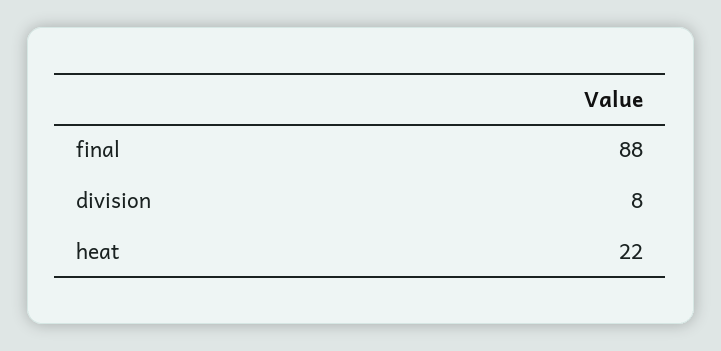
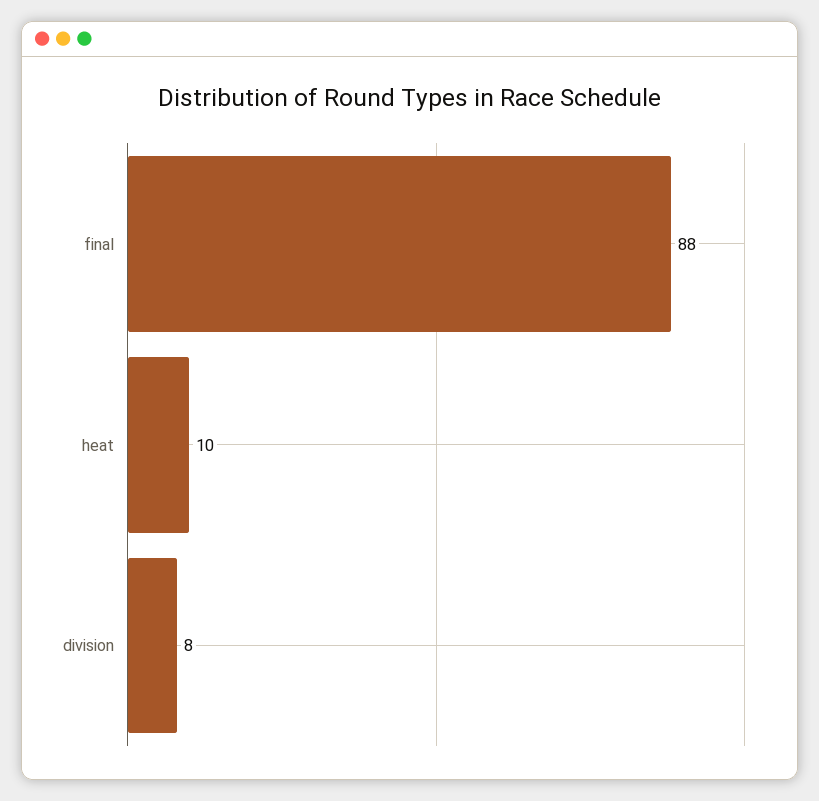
heat: 22 -> 10

